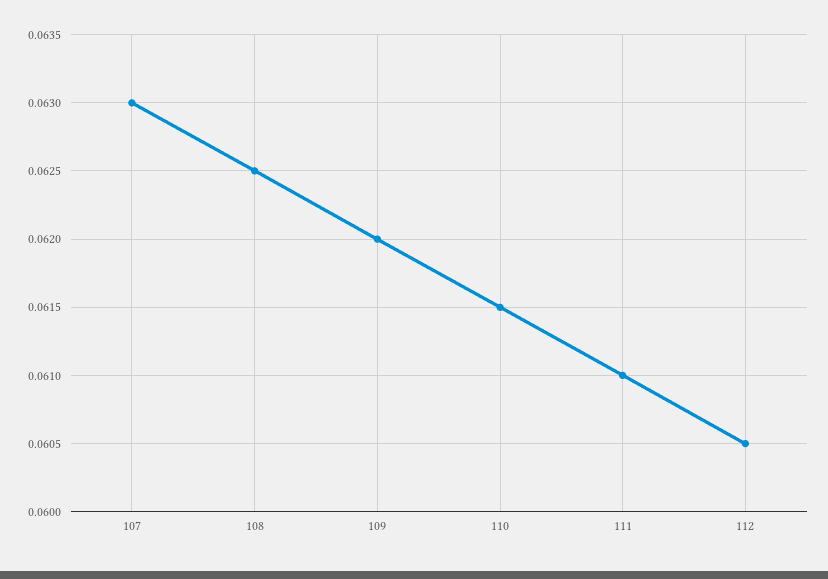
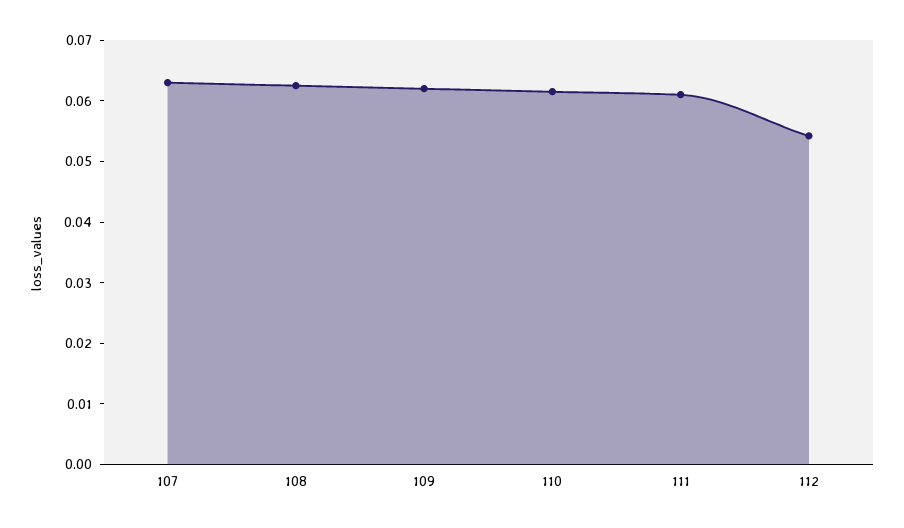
112: 0.0605 -> 0.054

